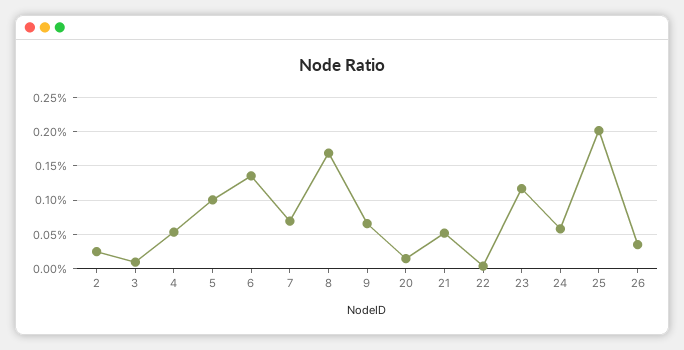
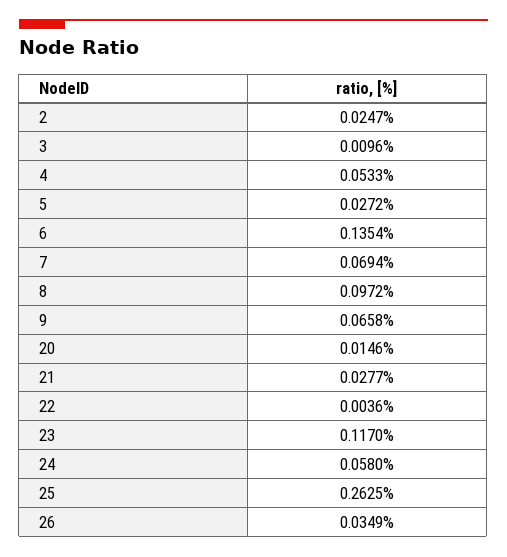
5: 0.1 -> 0.0272
8: 0.17 -> 0.0972
21: 0.05 -> 0.0277
25: 0.2 -> 0.2625

